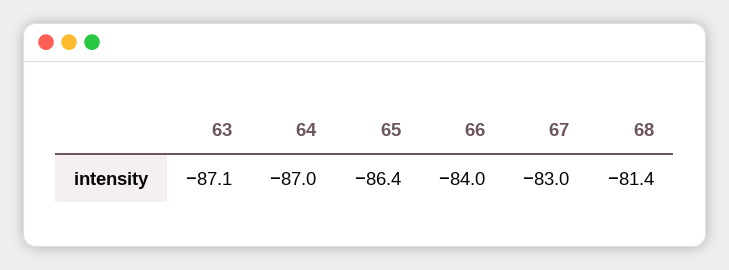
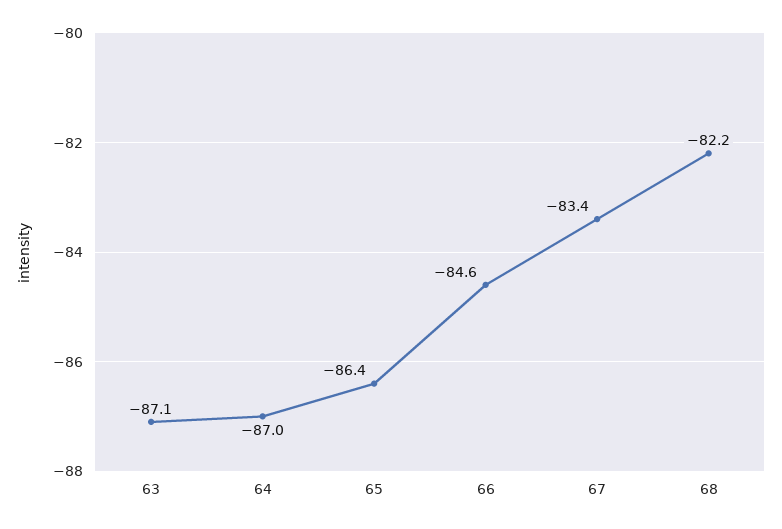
66: -84 -> -84.6
67: -83 -> -83.4
68: -81.4 -> -82.2

